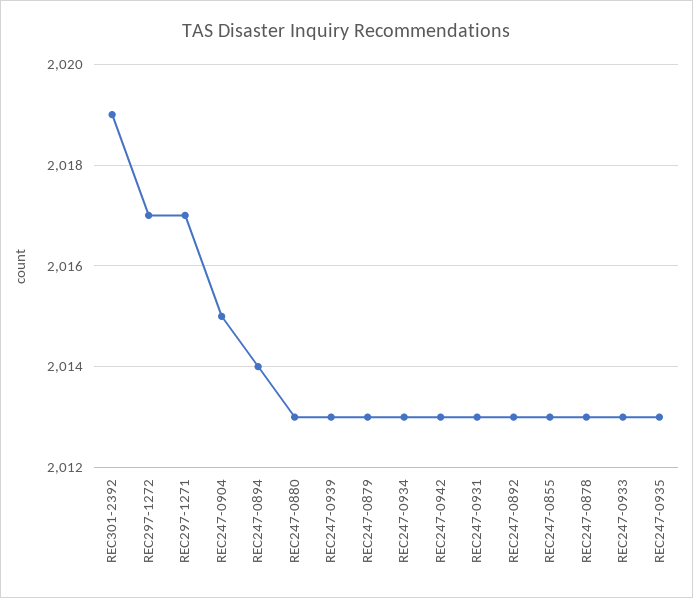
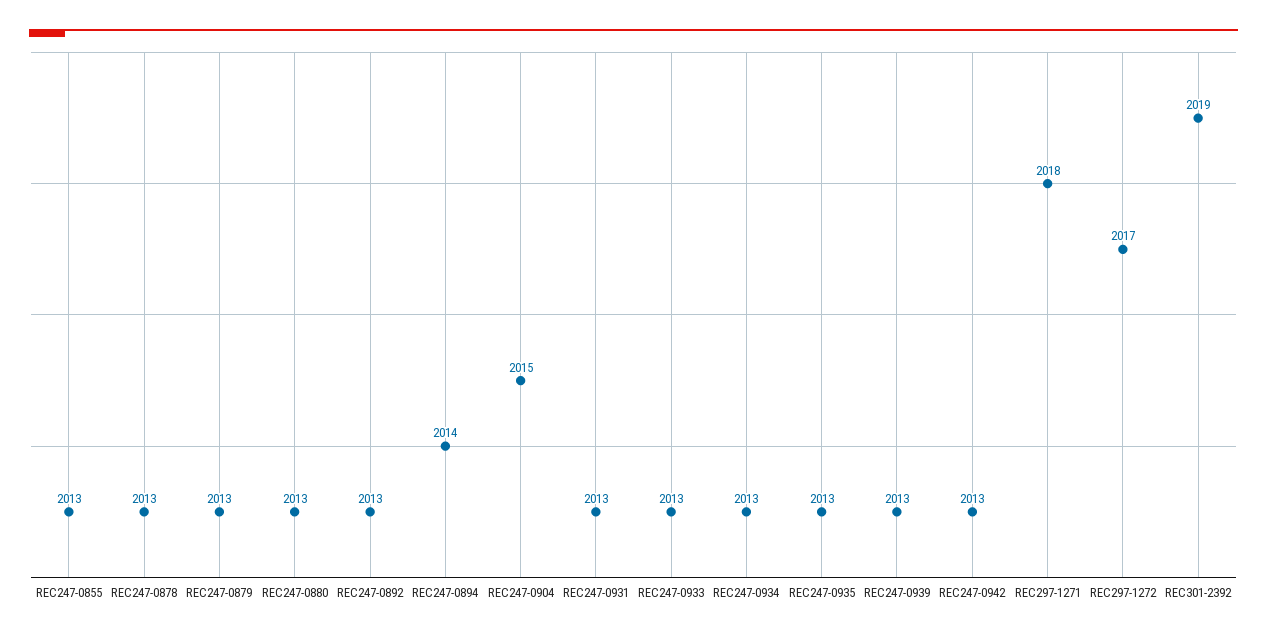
REC297-1271: 2017 -> 2018

